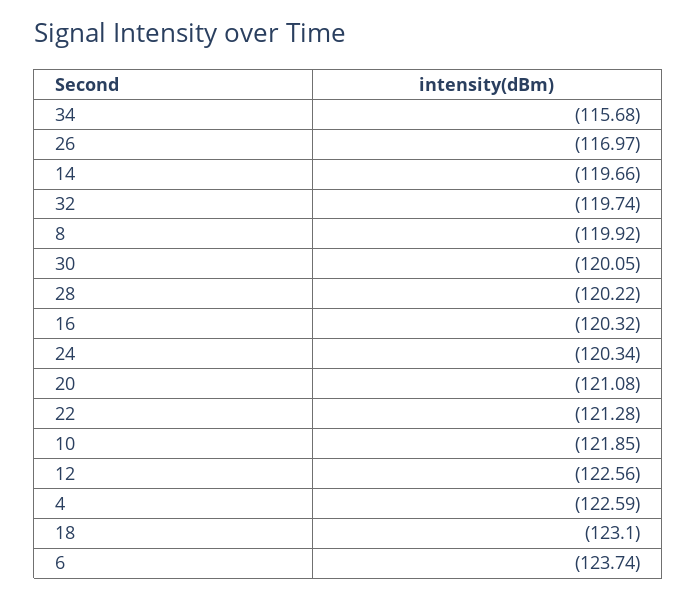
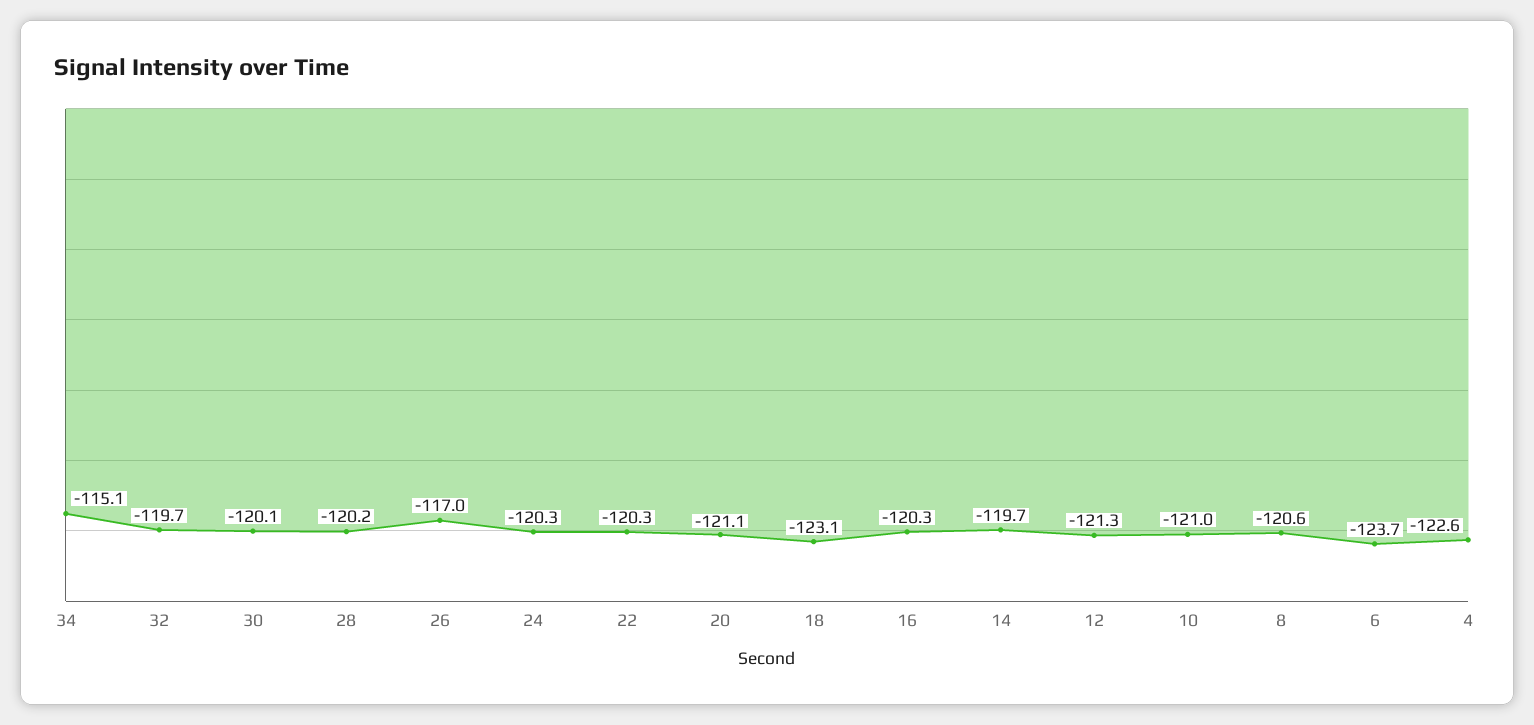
34: -115.68 -> -115.1
8: -119.92 -> -120.6
22: -121.28 -> -120.3
10: -121.85 -> -121
12: -122.56 -> -121.3

